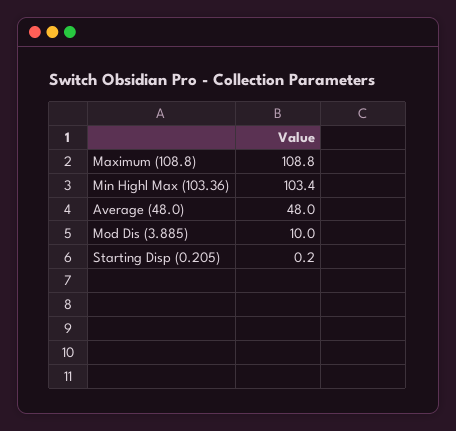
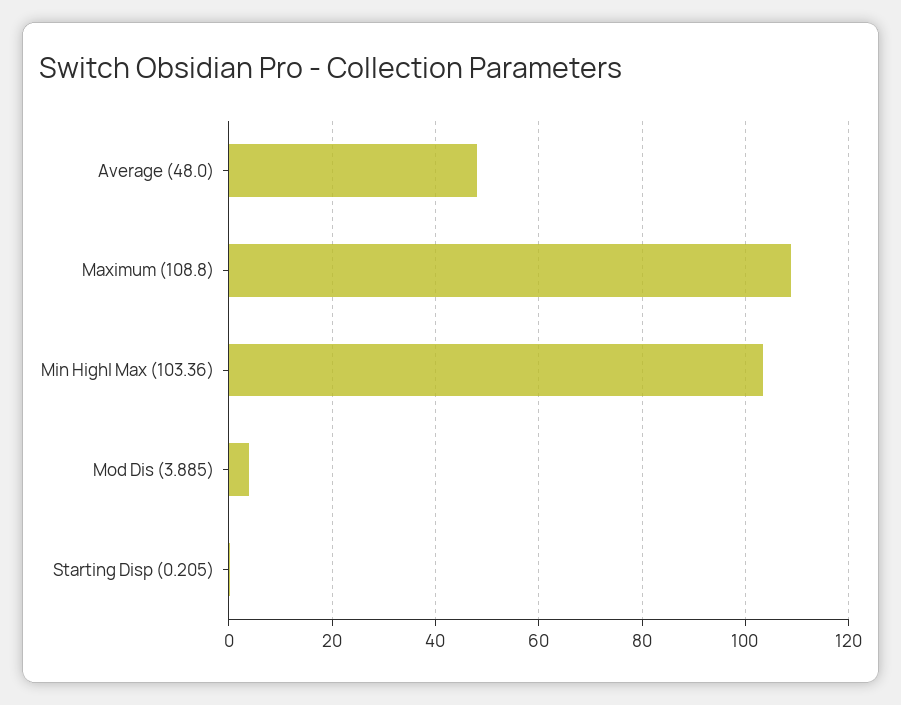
Mod Dis (3.885): 10 -> 4

